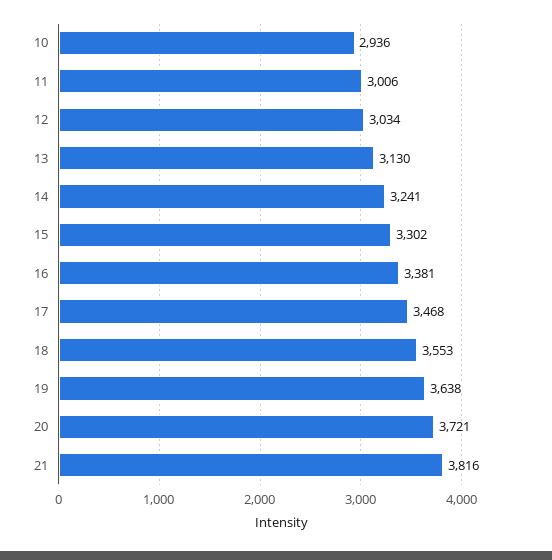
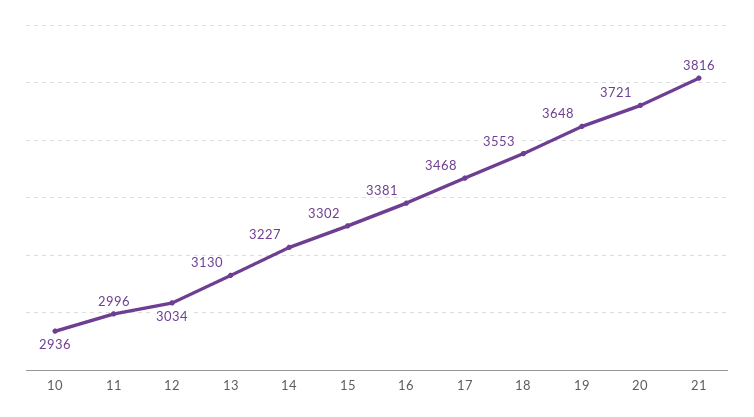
11: 3006 -> 2996
14: 3241 -> 3227
19: 3638 -> 3648

